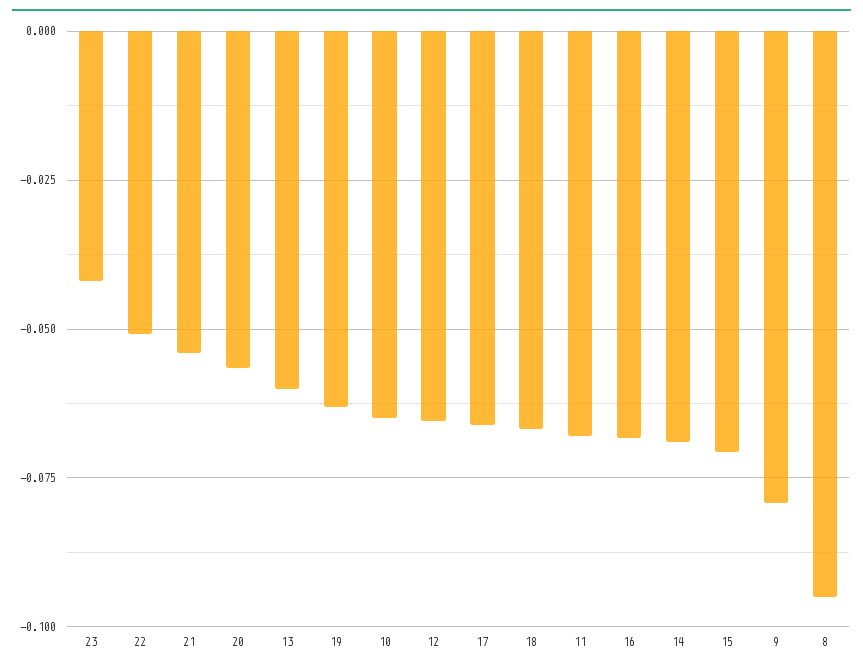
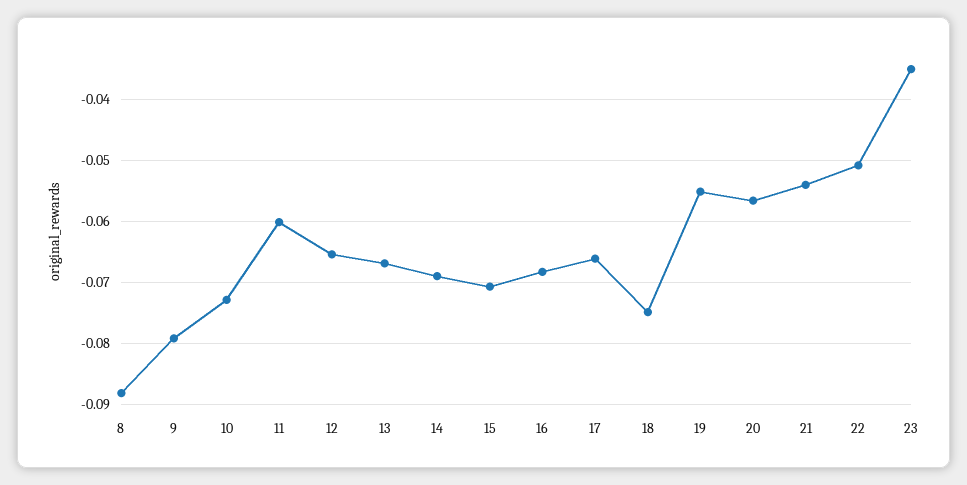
23: -0.0425 -> -0.035
13: -0.06 -> -0.067
19: -0.0625 -> -0.055
10: -0.065 -> -0.073
18: -0.0675 -> -0.075
11: -0.0675 -> -0.06
8: -0.095 -> -0.088

